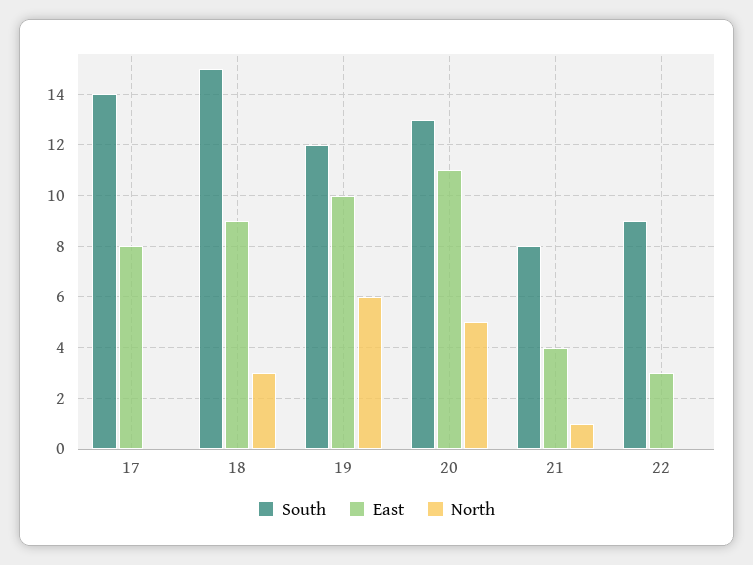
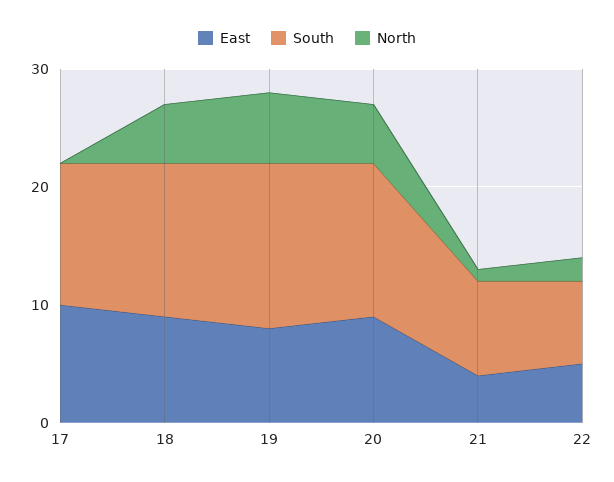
South, 17: 14 -> 12
East, 17: 8 -> 10
South, 18: 15 -> 13
North, 18: 3 -> 5
South, 19: 12 -> 14
East, 19: 10 -> 8
East, 20: 11 -> 9
South, 22: 9 -> 7
East, 22: 3 -> 5
North, 22: 0 -> 2

